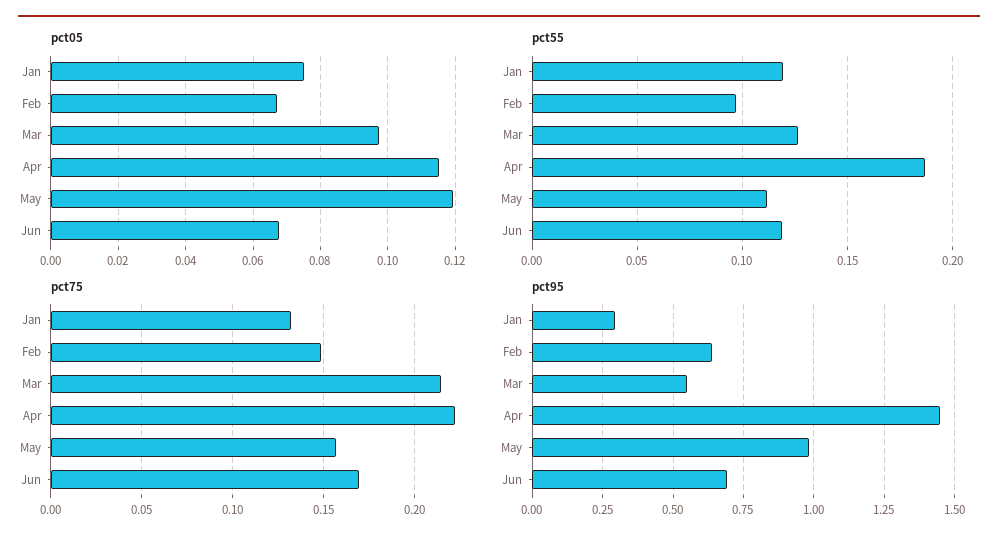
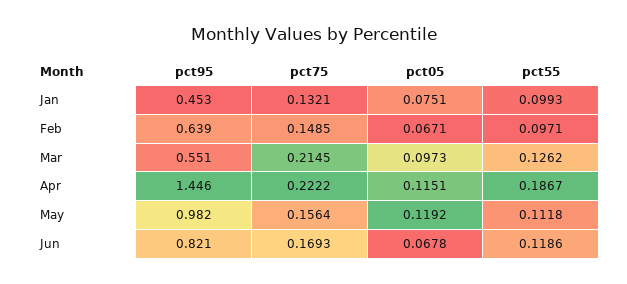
pct55, Jan: 0.12 -> 0.0993
pct95, Jan: 0.3 -> 0.453
pct95, Jun: 0.7 -> 0.821

